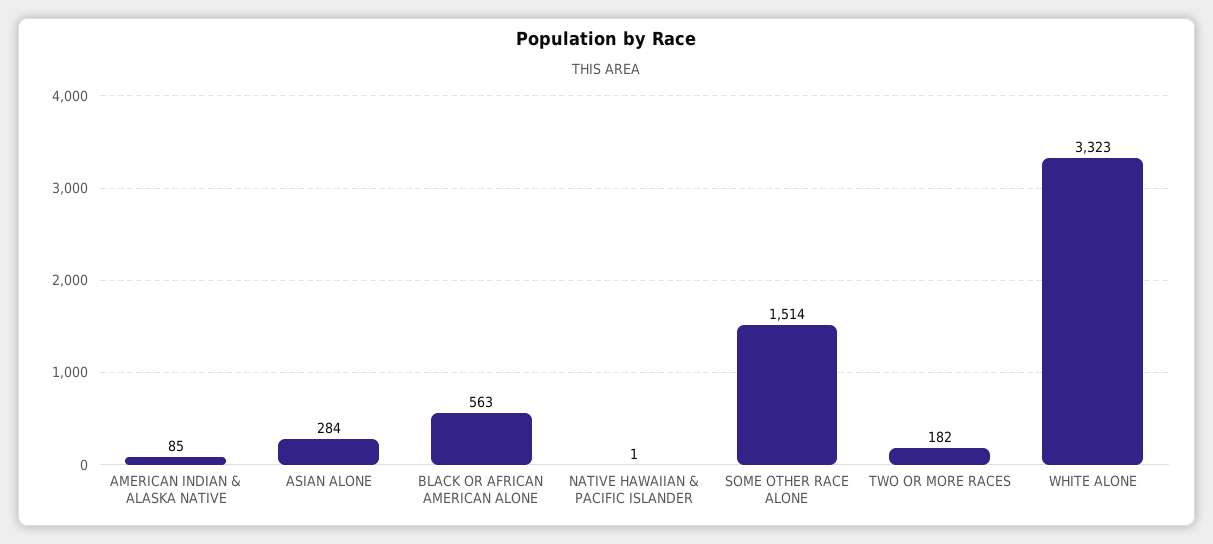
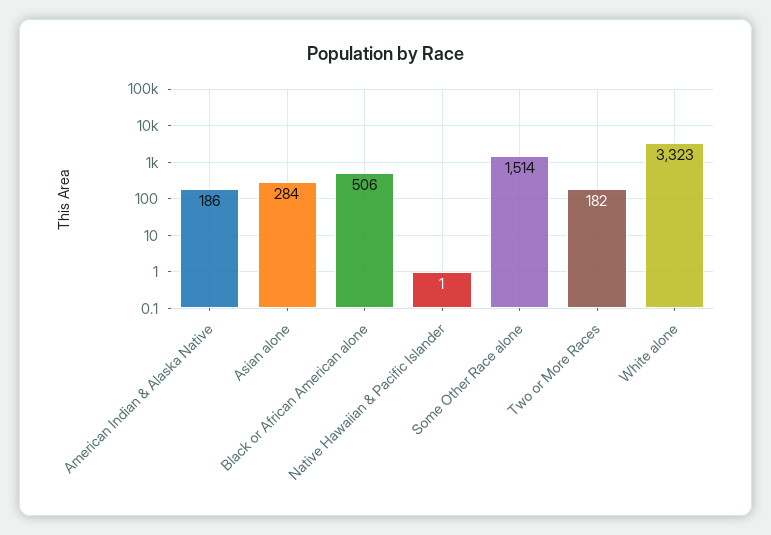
AMERICAN INDIAN & ALASKA NATIVE: 85 -> 186
BLACK OR AFRICAN AMERICAN ALONE: 563 -> 506

